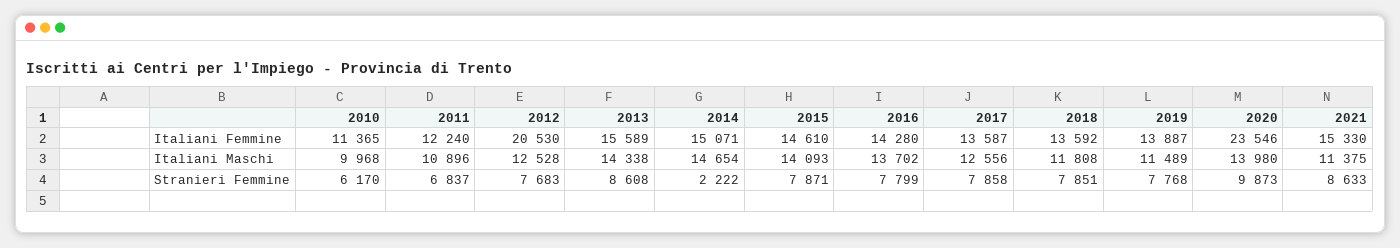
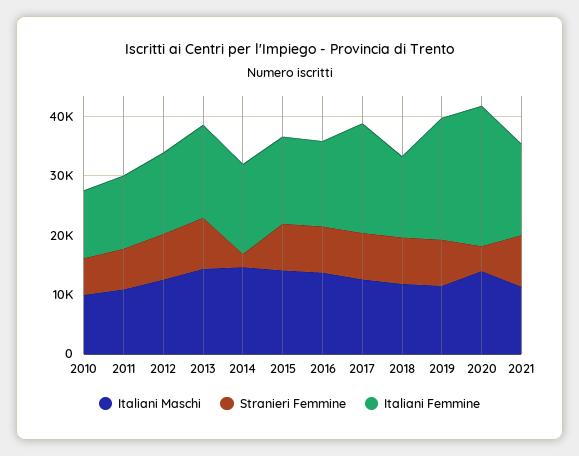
Italiani Femmine, 2012: 20530 -> 14000
Italiani Femmine, 2017: 13587 -> 18000
Italiani Femmine, 2019: 13887 -> 20000
Stranieri Femmine, 2020: 9873 -> 4000

